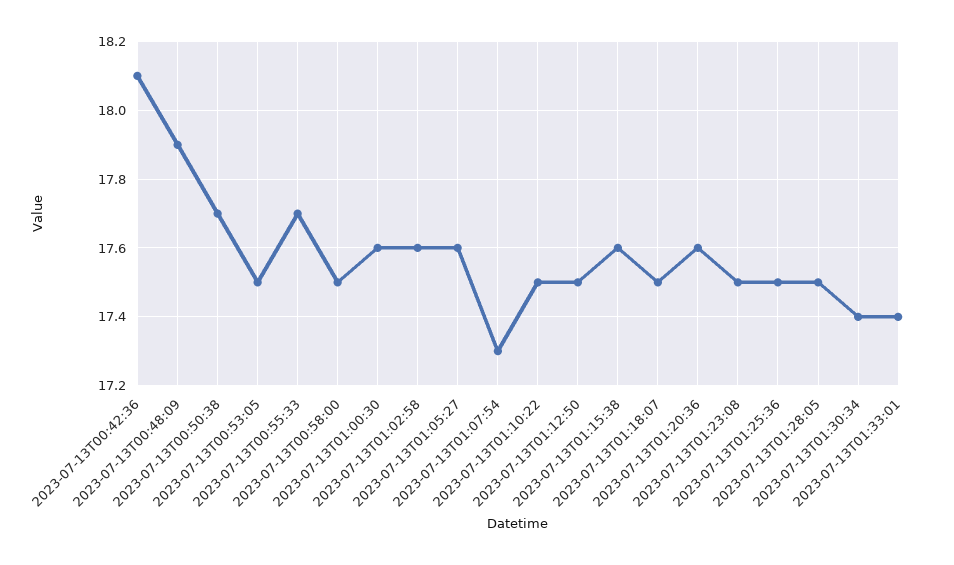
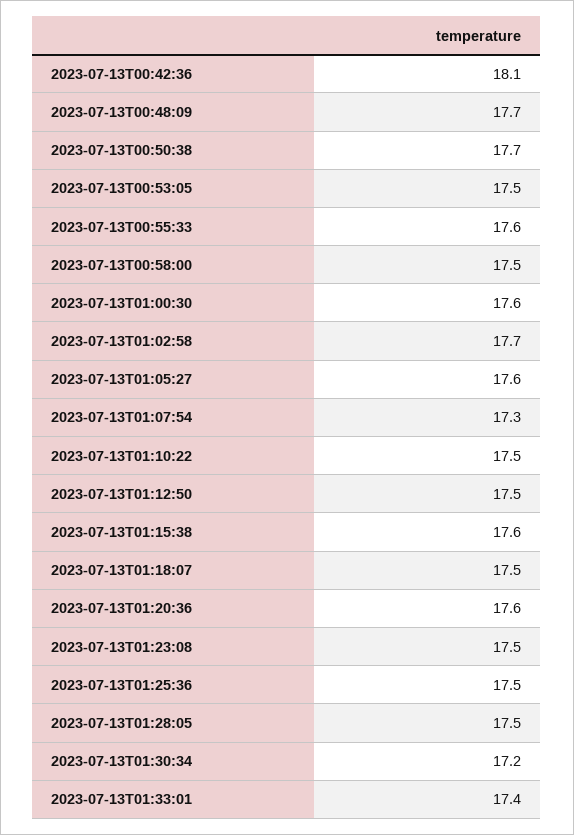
2023-07-13T00:48:09: 17.9 -> 17.7
2023-07-13T00:55:33: 17.7 -> 17.6
2023-07-13T01:02:58: 17.6 -> 17.7
2023-07-13T01:30:34: 17.4 -> 17.2

